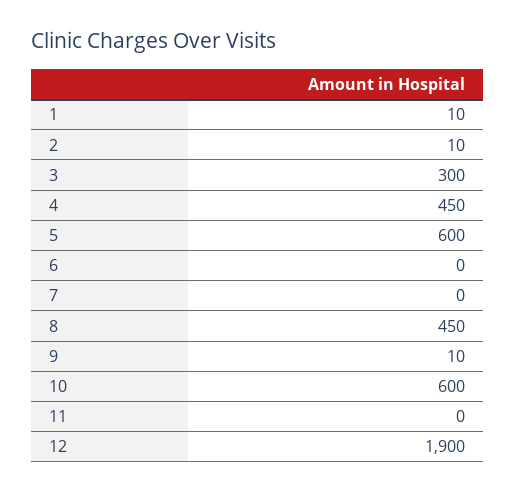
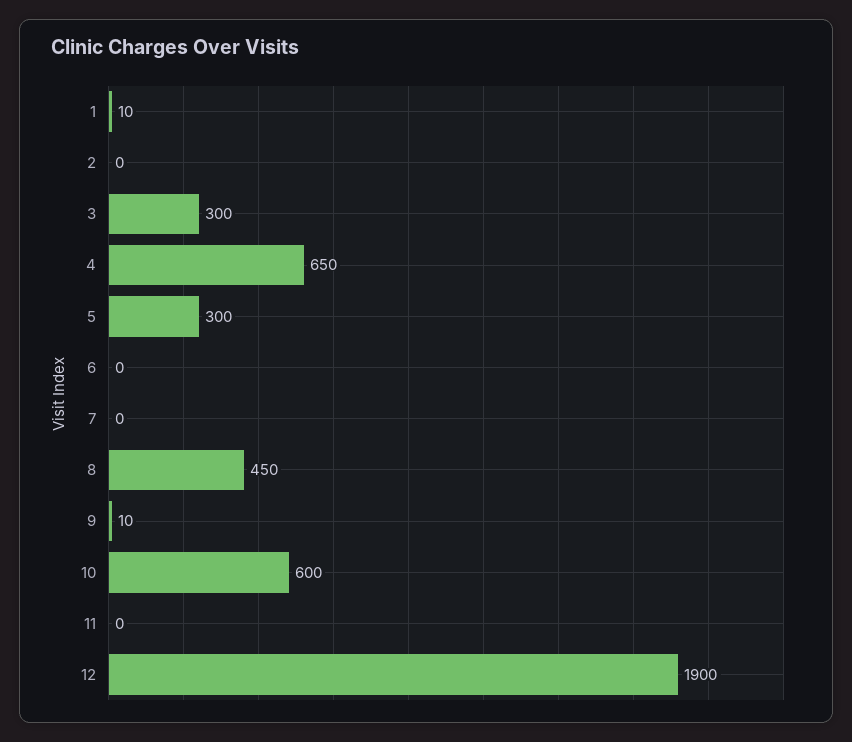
2: 10 -> 0
4: 450 -> 650
5: 600 -> 300

